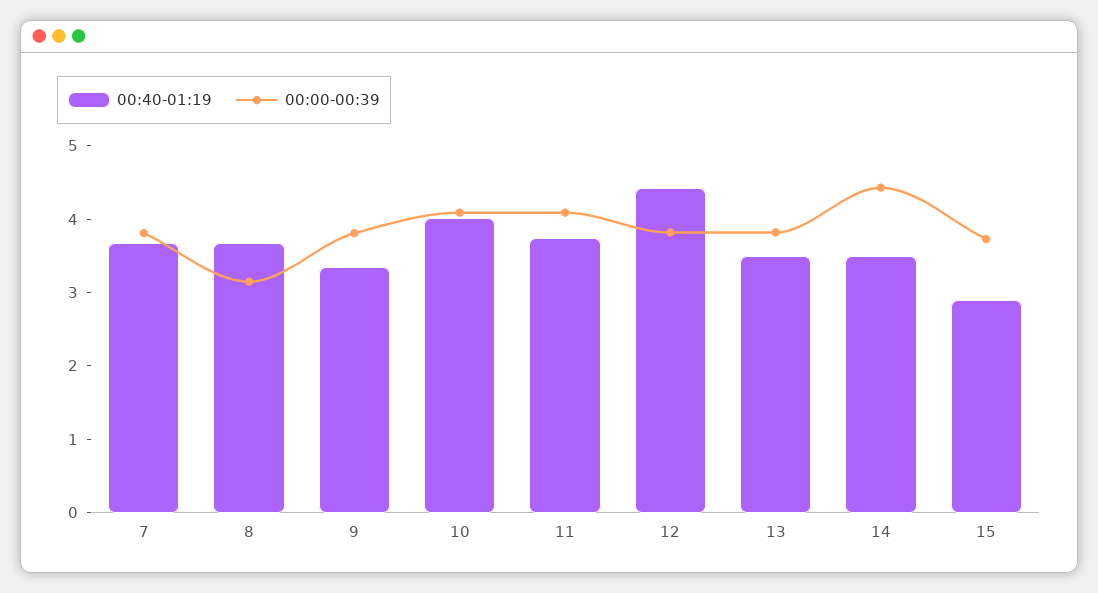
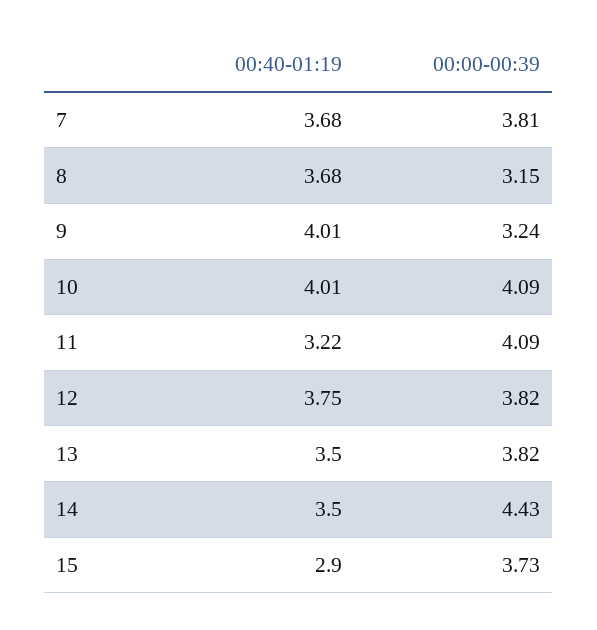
00:40-01:19, 9: 3.4 -> 4.01
00:00-00:39, 9: 3.8 -> 3.24
00:40-01:19, 11: 3.8 -> 3.22
00:40-01:19, 12: 4.4 -> 3.75

